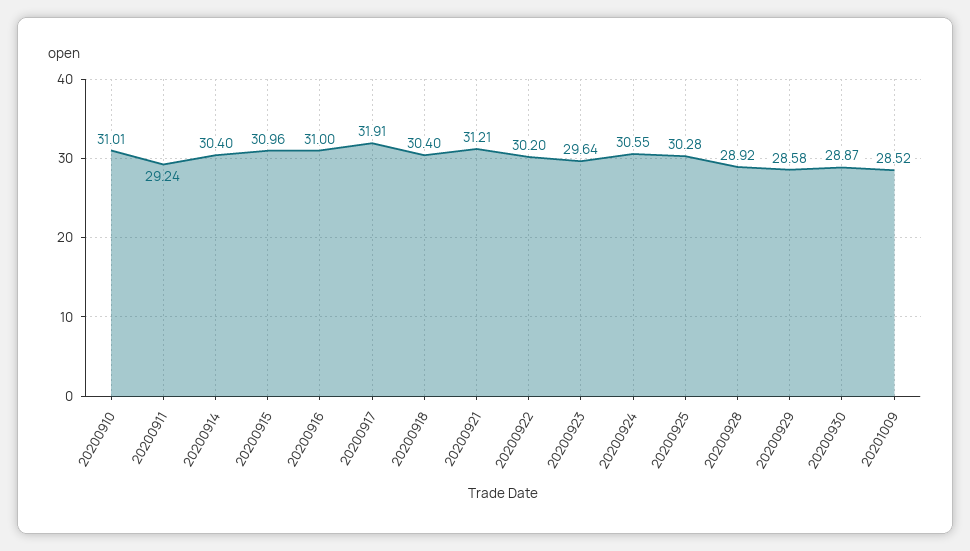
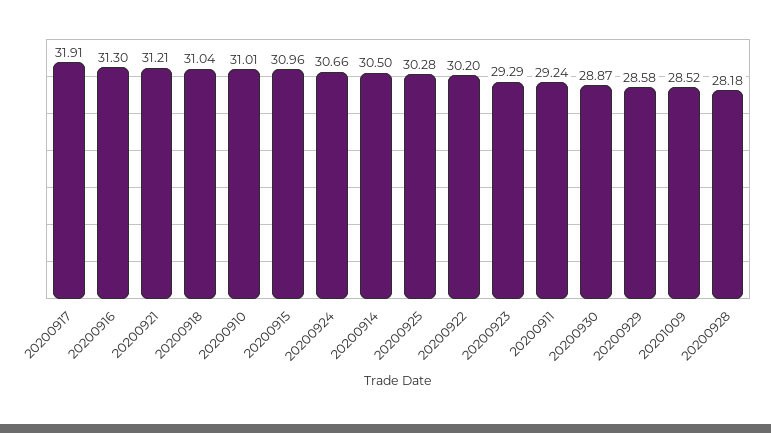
20200914: 30.4 -> 30.5
20200916: 31 -> 31.3
20200918: 30.4 -> 31.04
20200923: 29.64 -> 29.29
20200924: 30.55 -> 30.66
20200928: 28.92 -> 28.18

